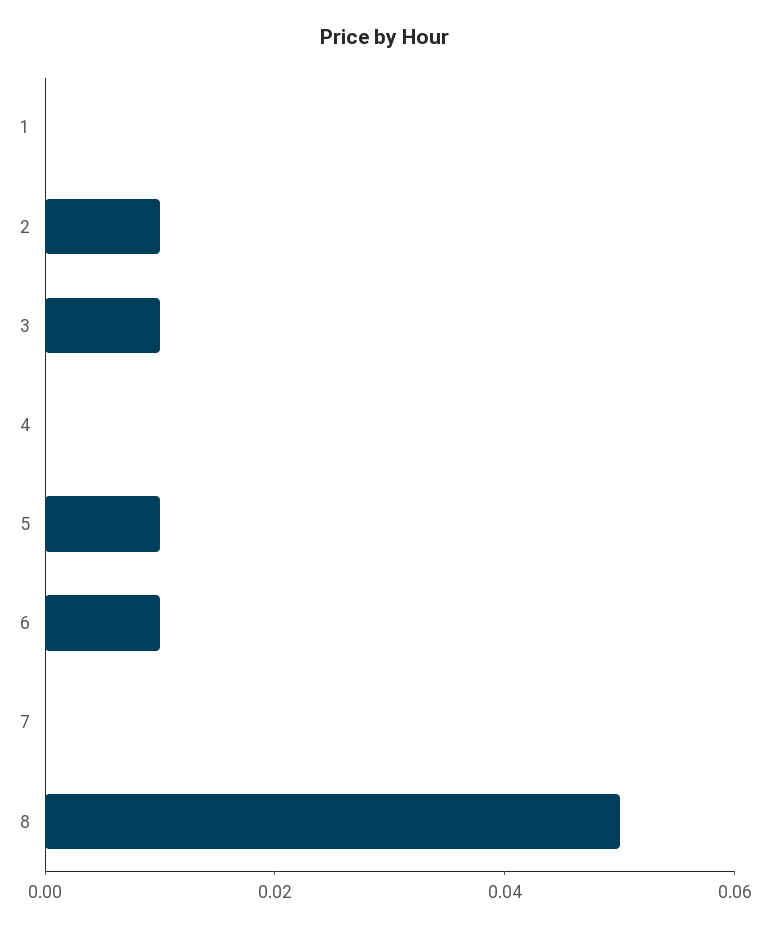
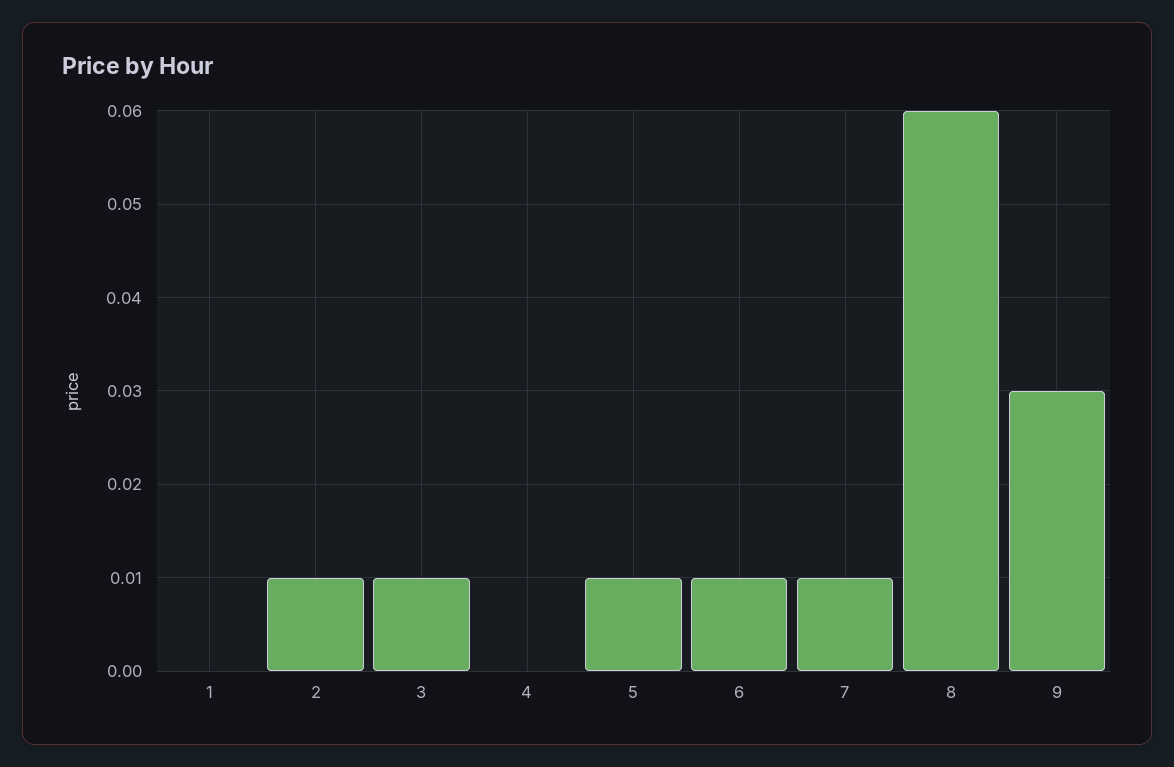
7: 0 -> 0.01
8: 0.05 -> 0.06
9: none -> 0.03

